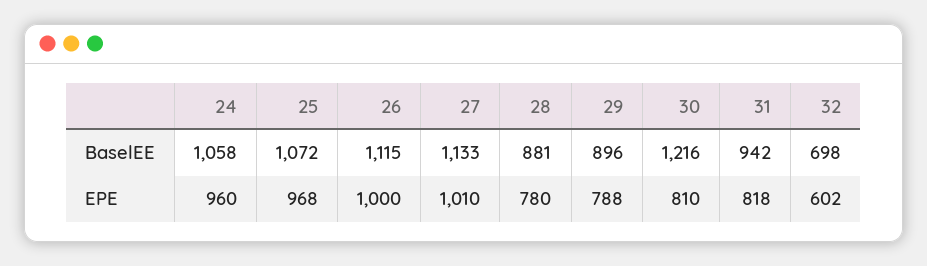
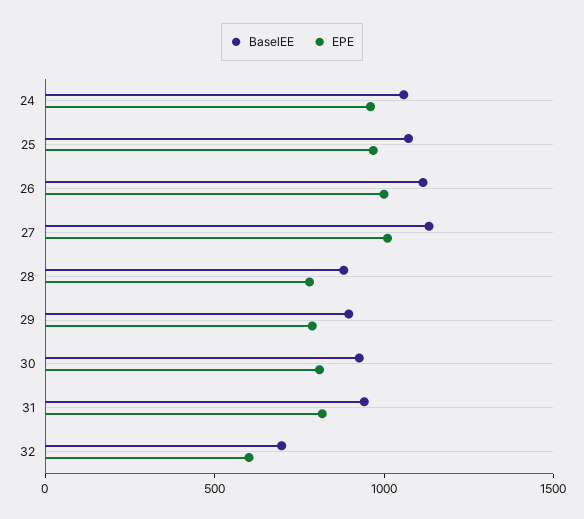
BaselEE, 30: 1216 -> 900

